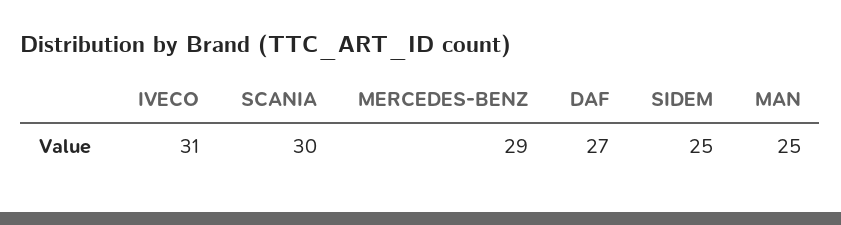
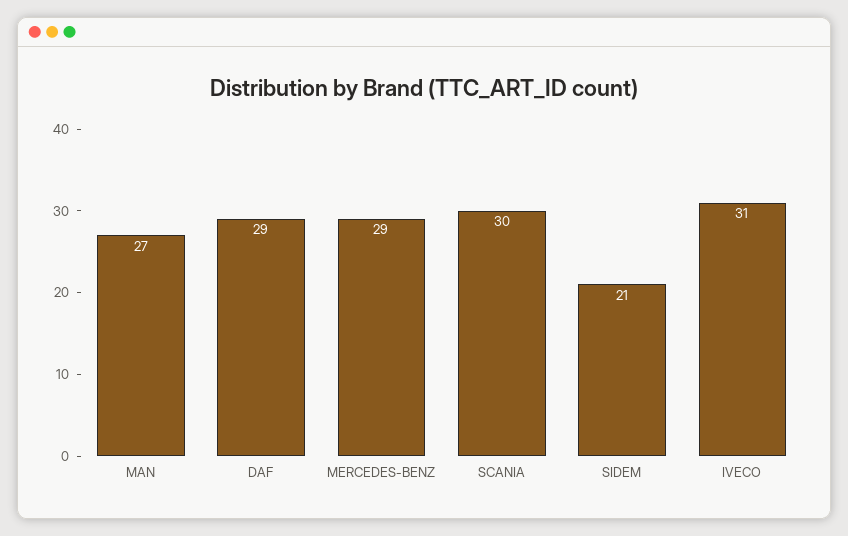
DAF: 27 -> 29
SIDEM: 25 -> 21
MAN: 25 -> 27

